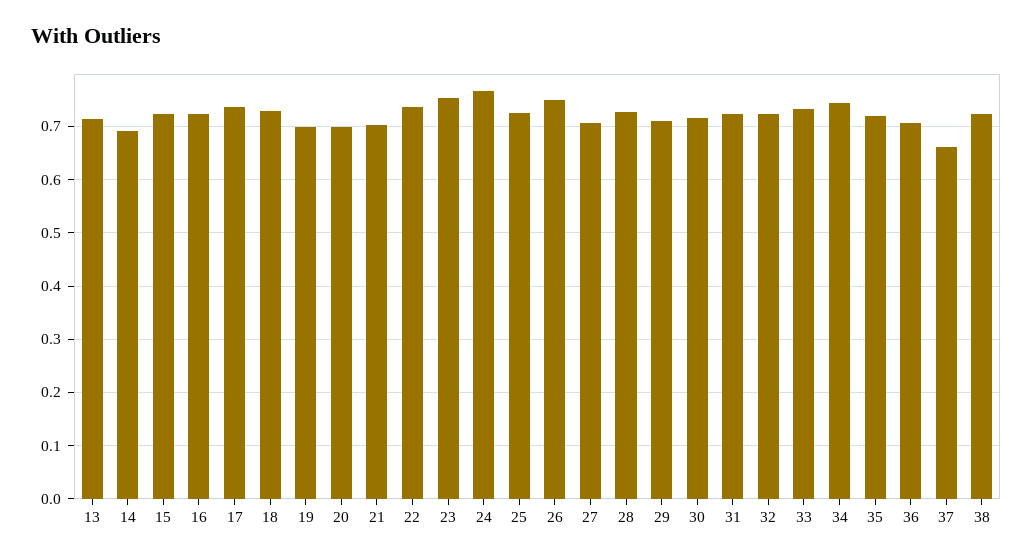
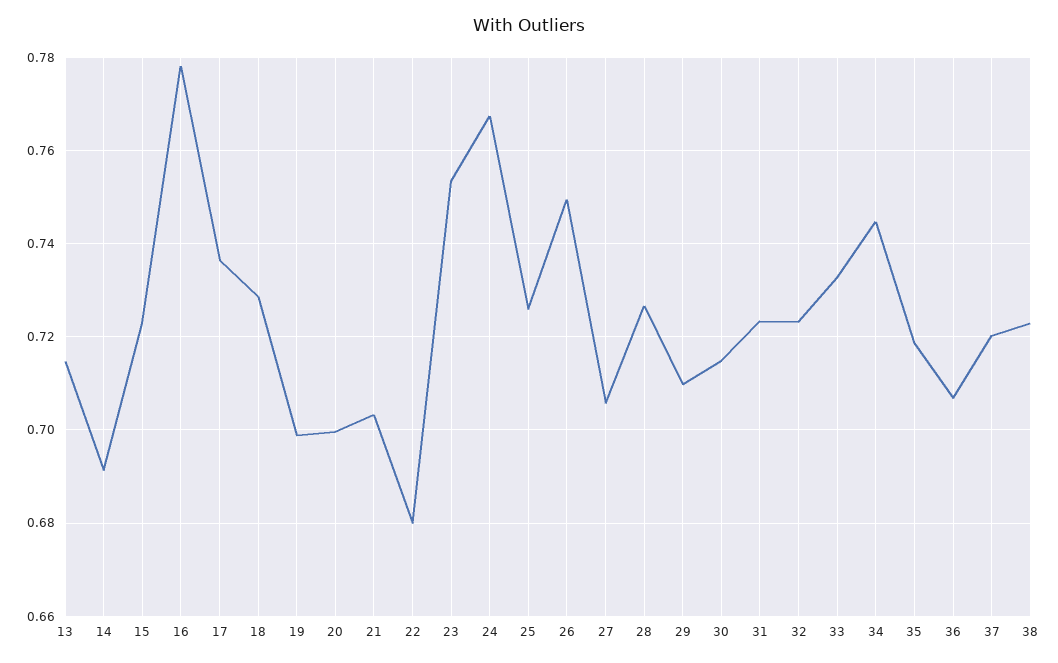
16: 0.72 -> 0.778
22: 0.74 -> 0.68
37: 0.66 -> 0.72

